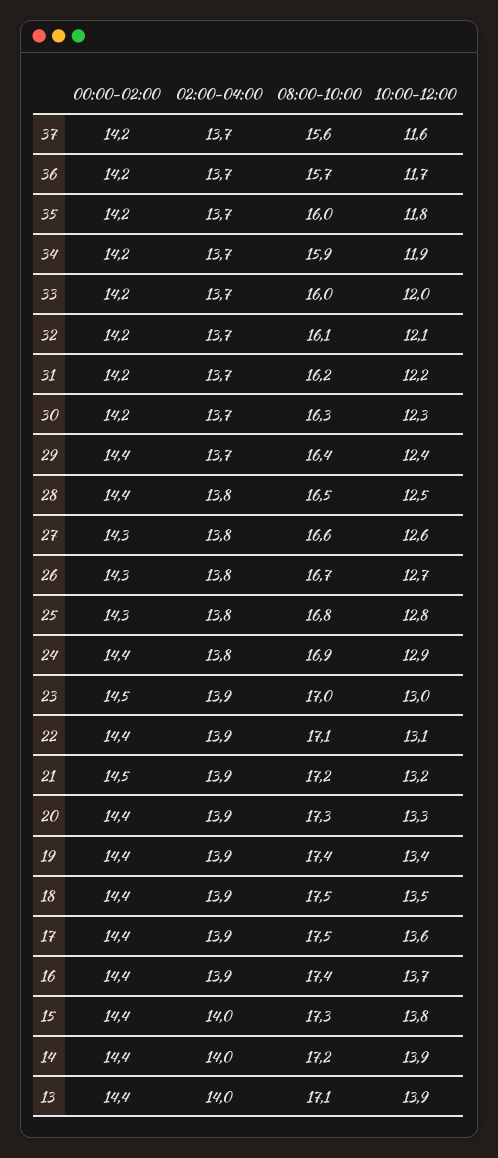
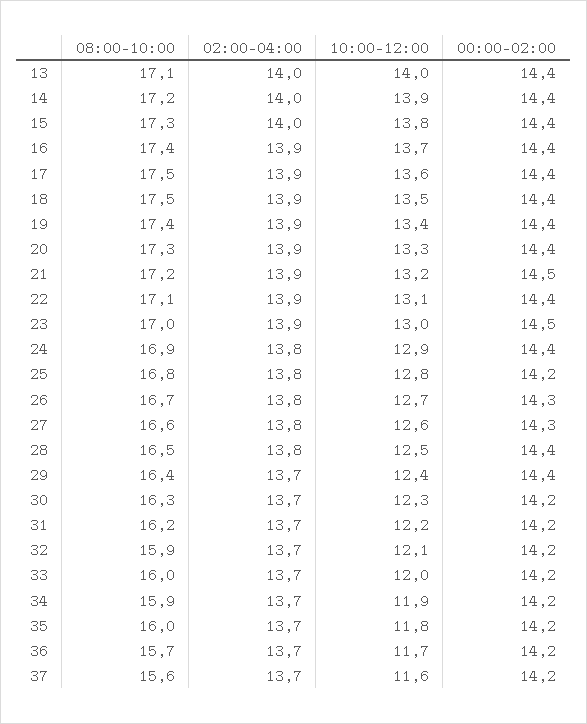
08:00-10:00, 32: 16.1 -> 15.9
00:00-02:00, 25: 14.3 -> 14.2
10:00-12:00, 13: 13.9 -> 14

